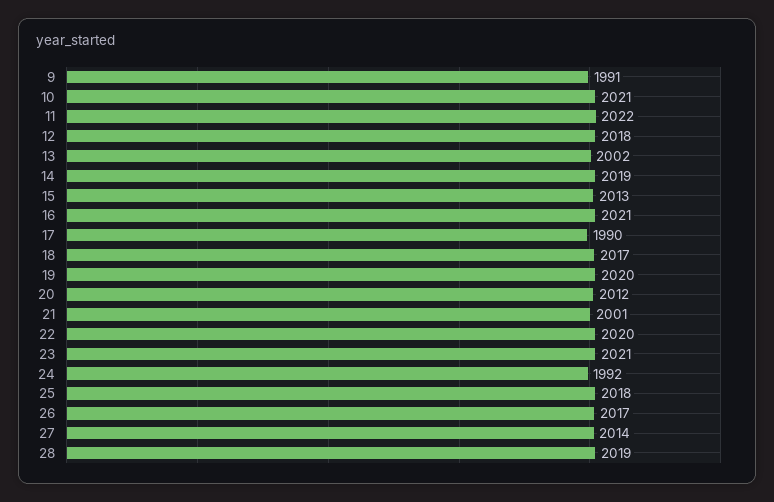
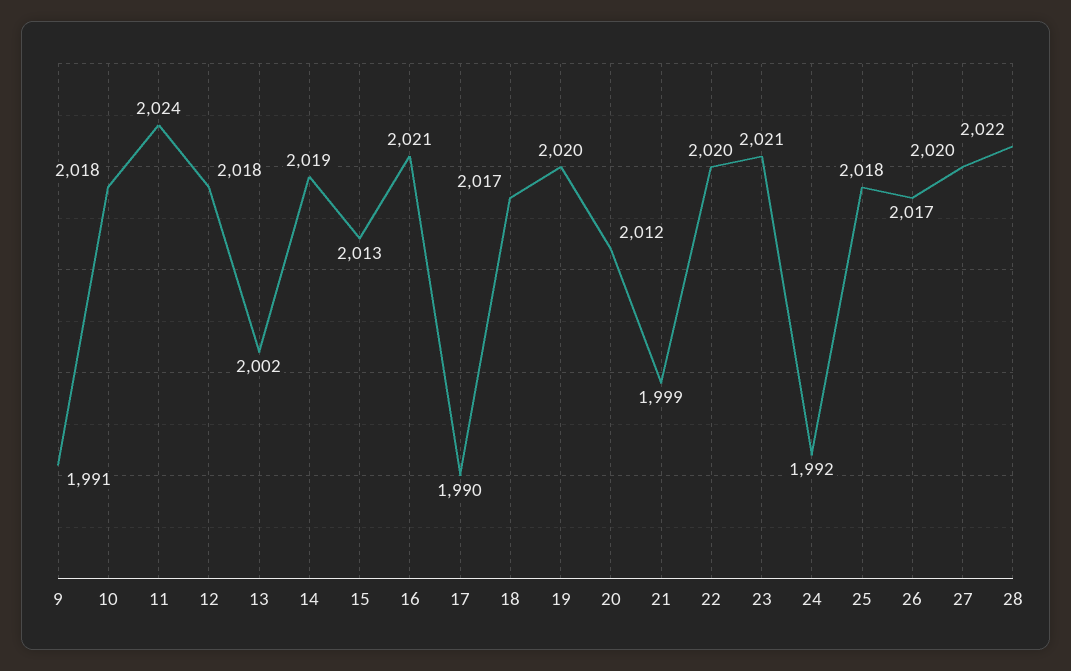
10: 2021 -> 2018
11: 2022 -> 2024
21: 2001 -> 1999
27: 2014 -> 2020
28: 2019 -> 2022

